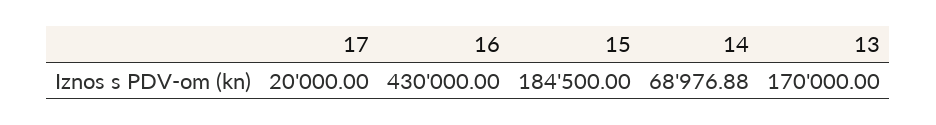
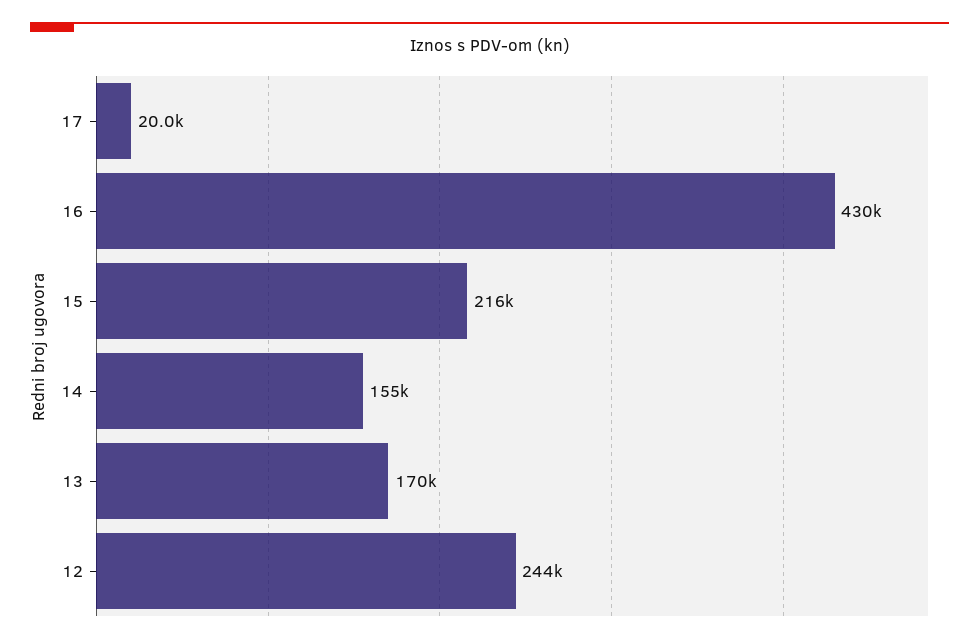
15: 184500 -> 216000
14: 68976.88 -> 155000
12: none -> 244000

